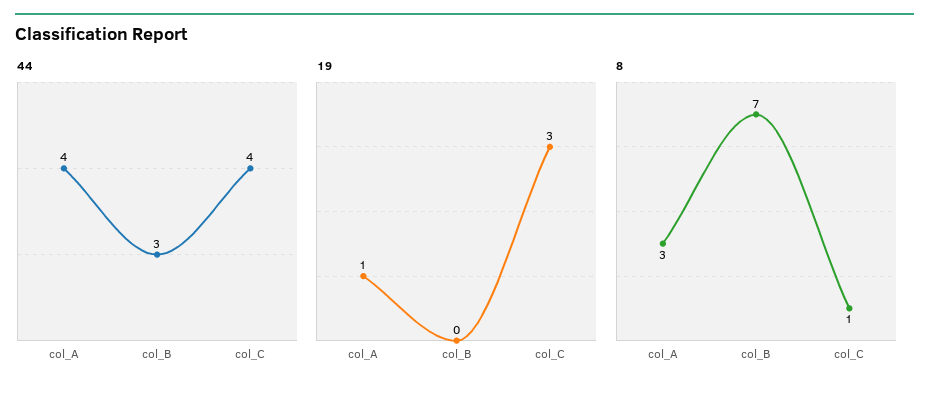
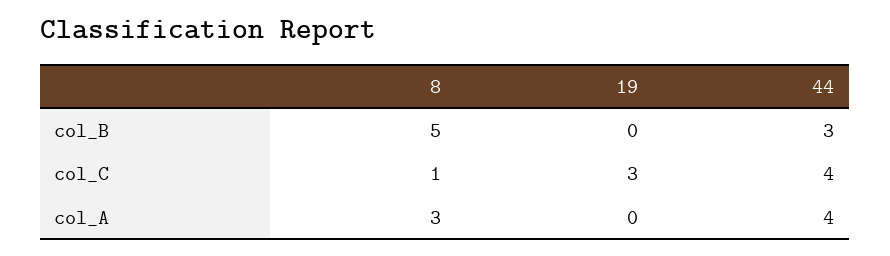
19, col_A: 1 -> 0
8, col_B: 7 -> 5

